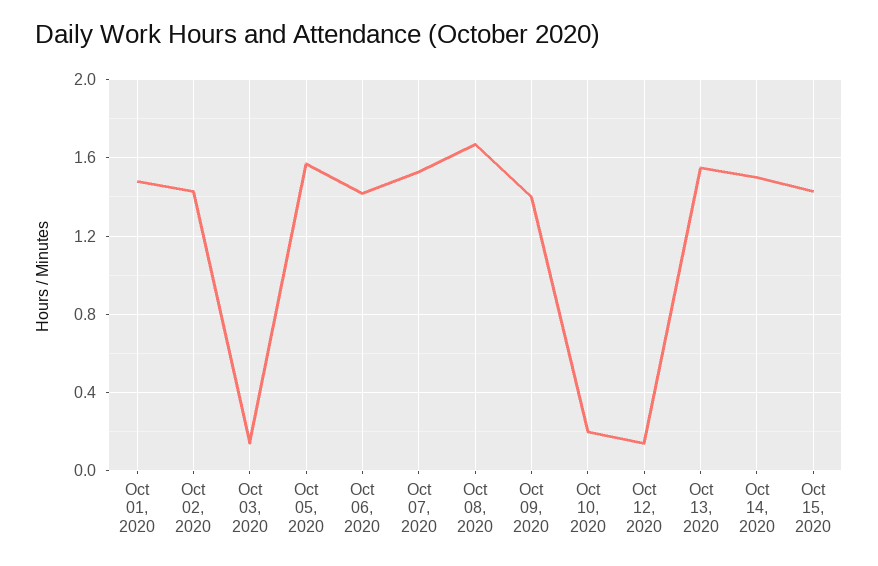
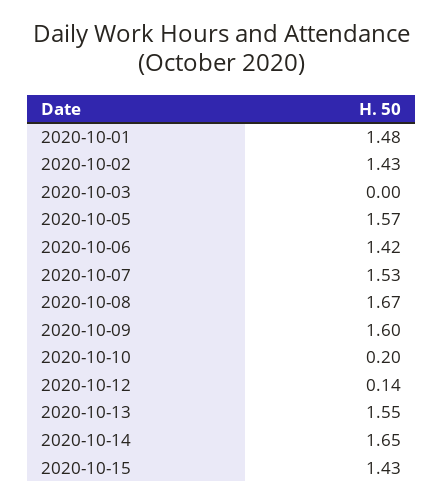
Oct 03, 2020: 0.15 -> 0
Oct 09, 2020: 1.4 -> 1.6
Oct 14, 2020: 1.5 -> 1.65

